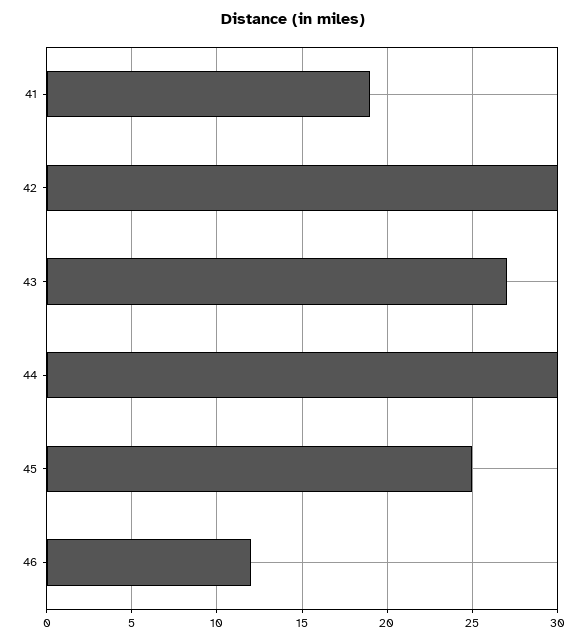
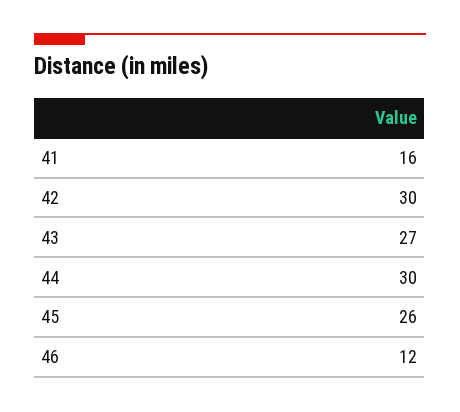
41: 19 -> 16
45: 25 -> 26

